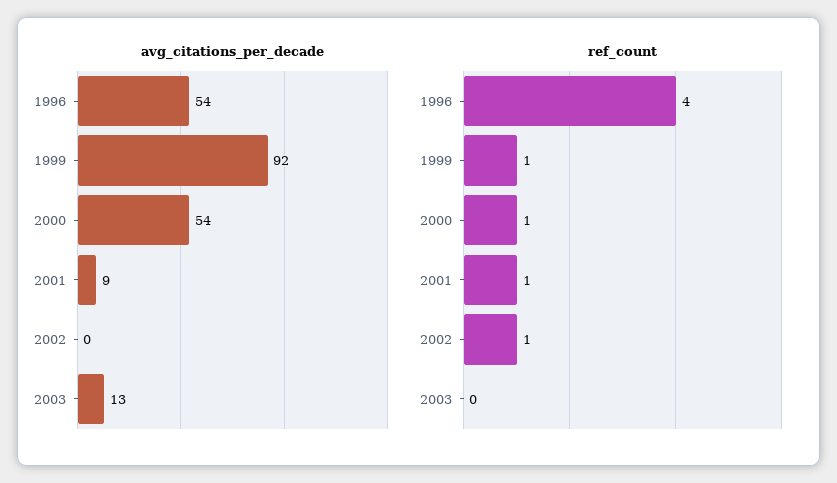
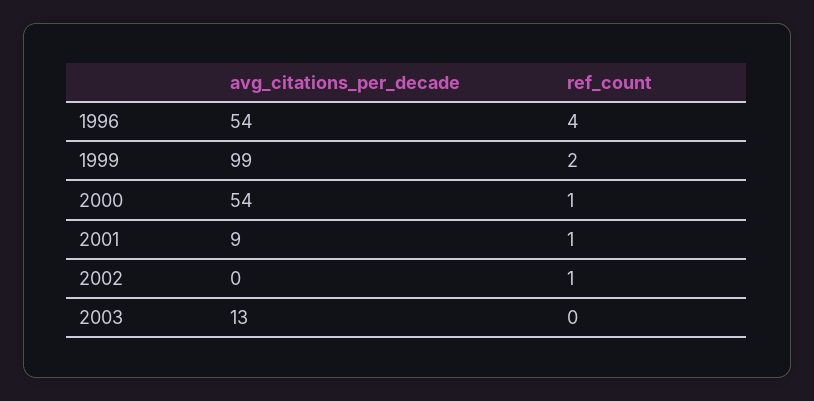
avg_citations_per_decade, 1999: 92 -> 99
ref_count, 1999: 1 -> 2

